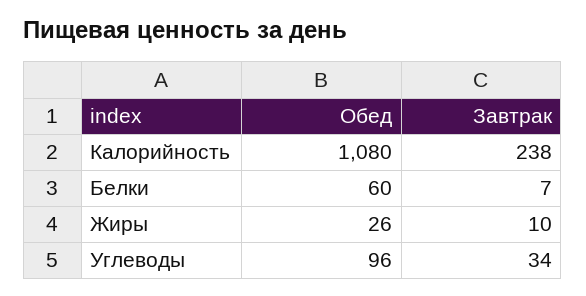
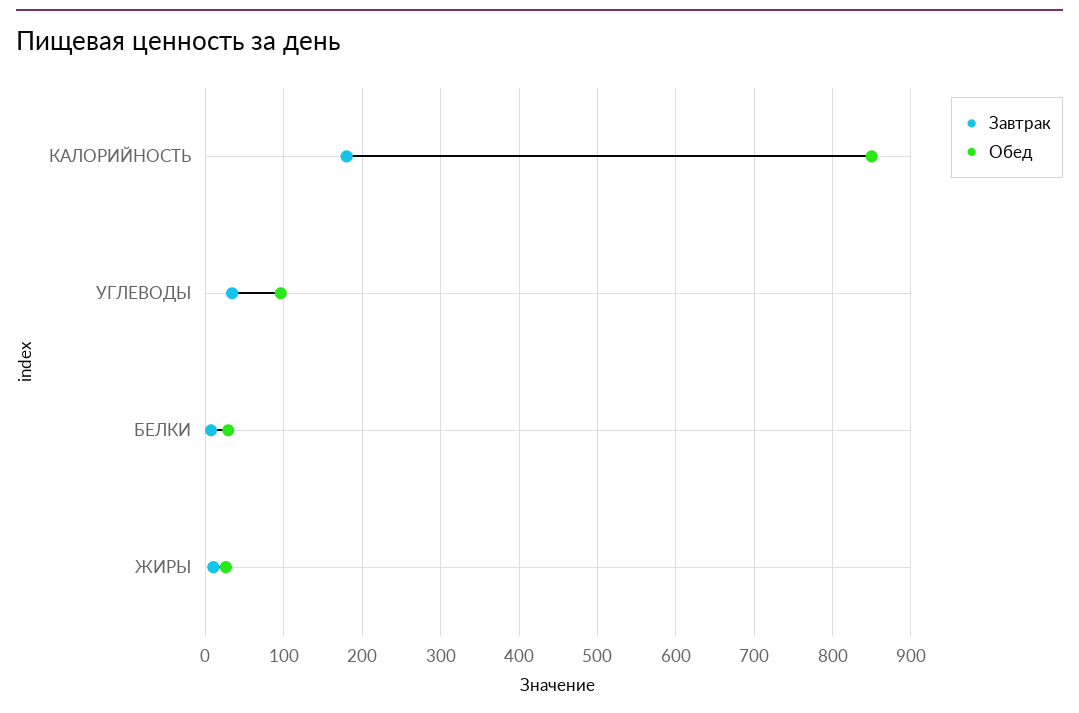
Обед, Калорийность: 1080 -> 850
Завтрак, Калорийность: 238 -> 180
Обед, Белки: 60 -> 30

